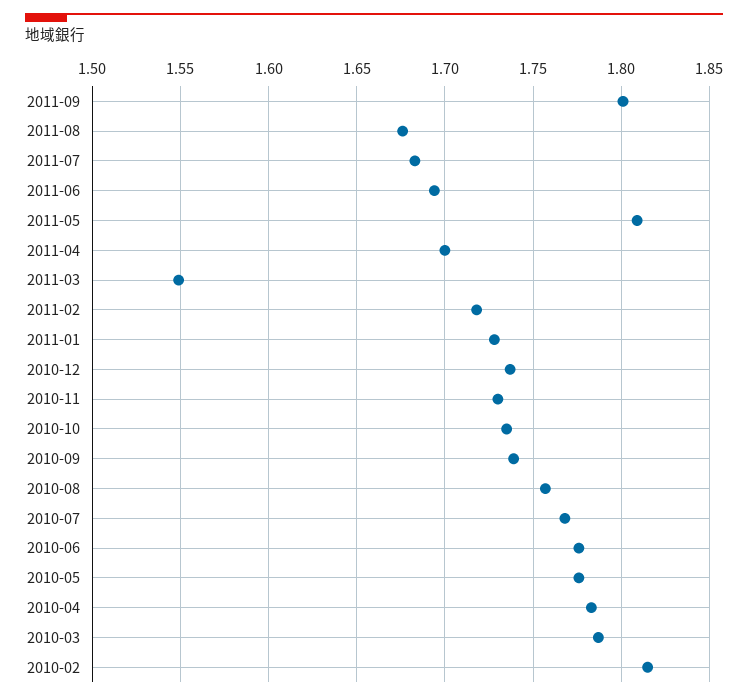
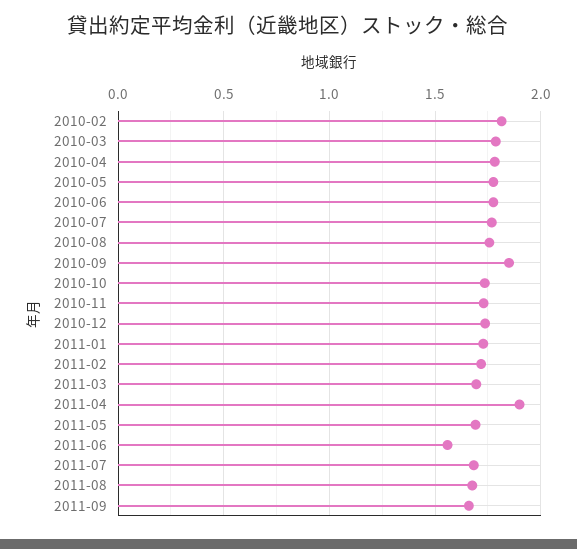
2011-09: 1.8 -> 1.65
2011-06: 1.695 -> 1.55
2011-05: 1.81 -> 1.7
2011-04: 1.7 -> 1.9
2011-03: 1.55 -> 1.7
2010-09: 1.74 -> 1.85

